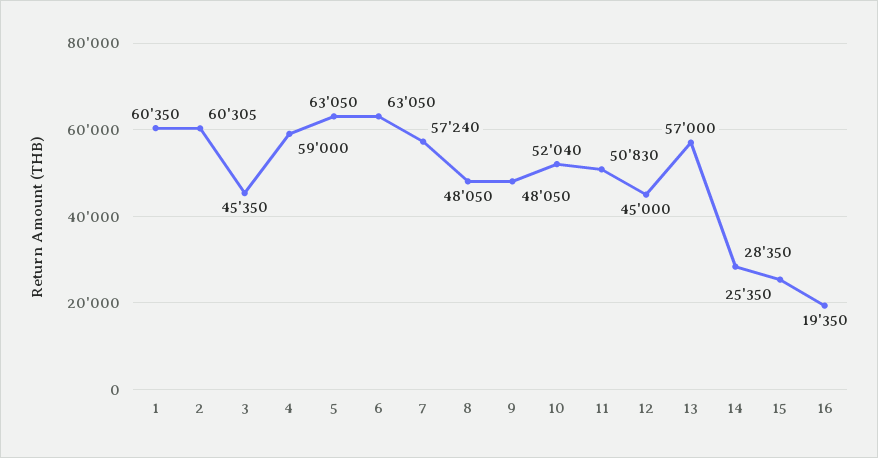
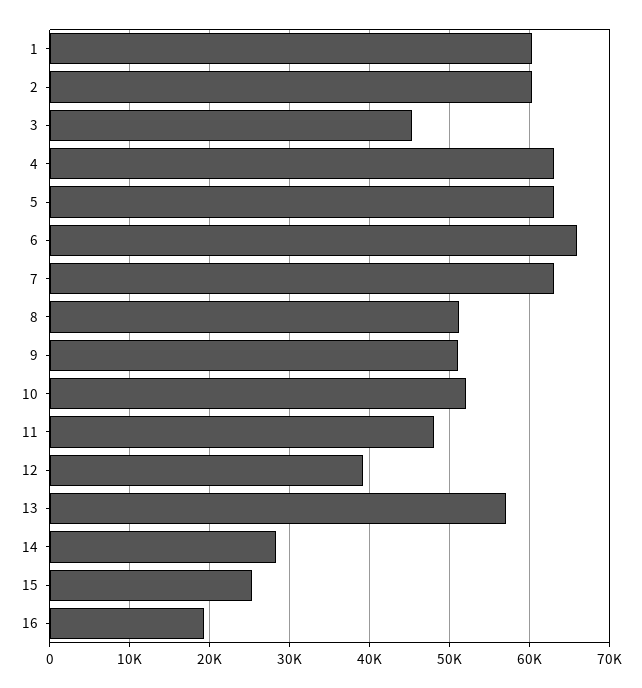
4: 59000 -> 63000
6: 63050 -> 66000
7: 57240 -> 63000
8: 48050 -> 51000
9: 48050 -> 51000
11: 50830 -> 48000
12: 45000 -> 39000

